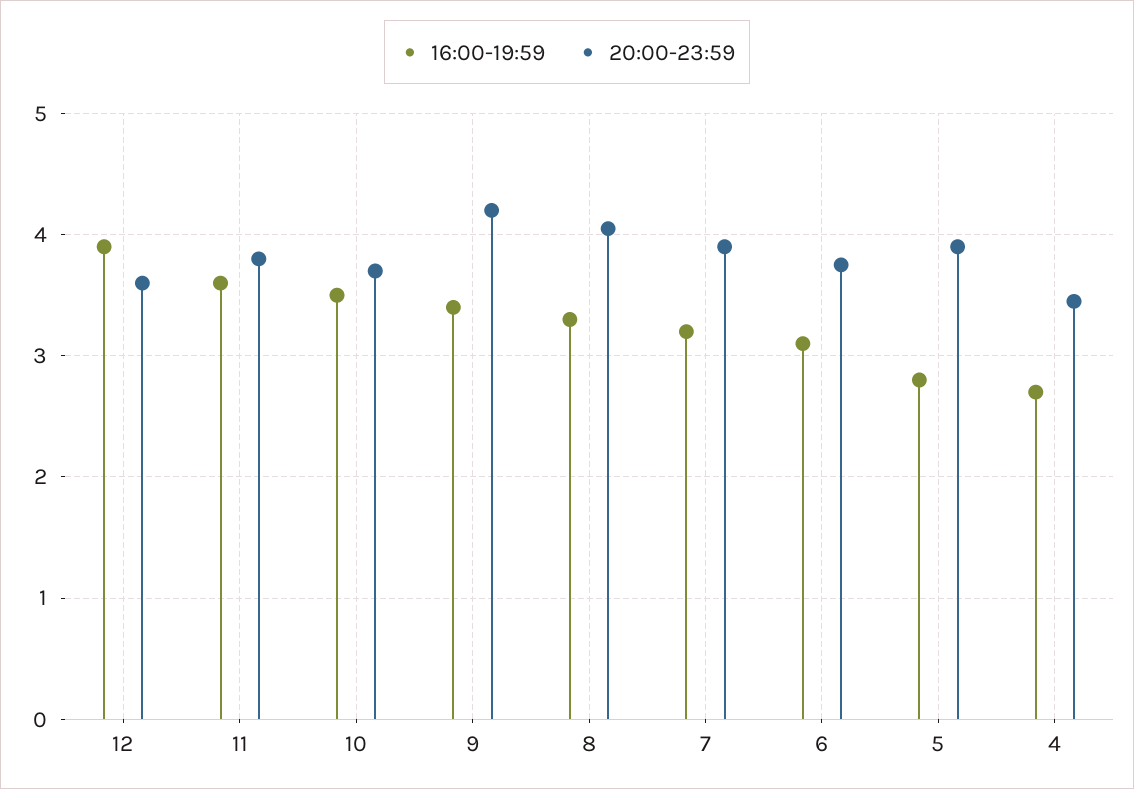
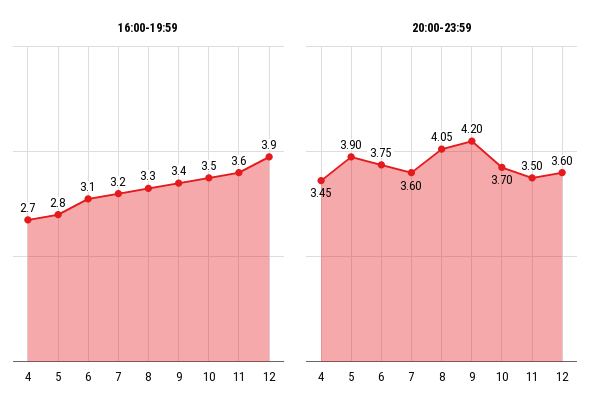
20:00-23:59, 11: 3.8 -> 3.5
20:00-23:59, 7: 3.9 -> 3.6

